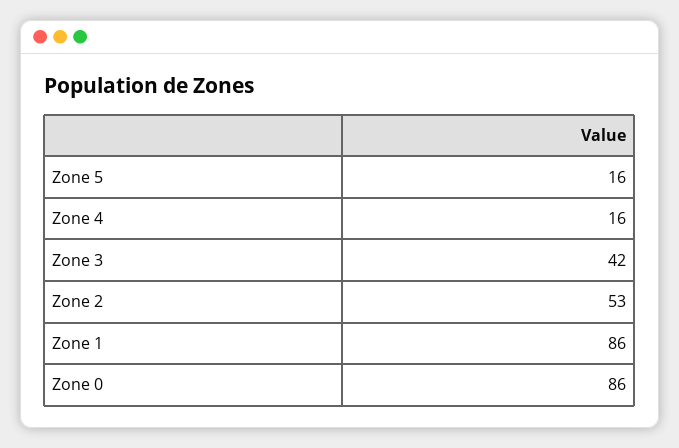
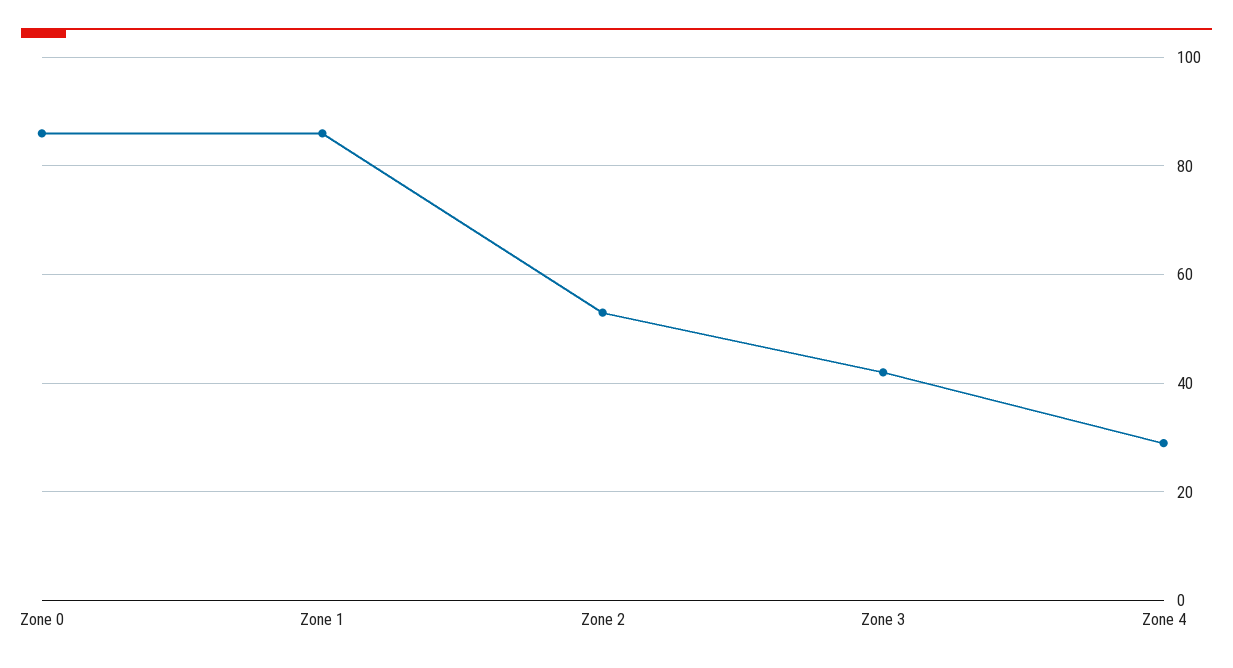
Zone 5: 16 -> none
Zone 4: 16 -> 30

